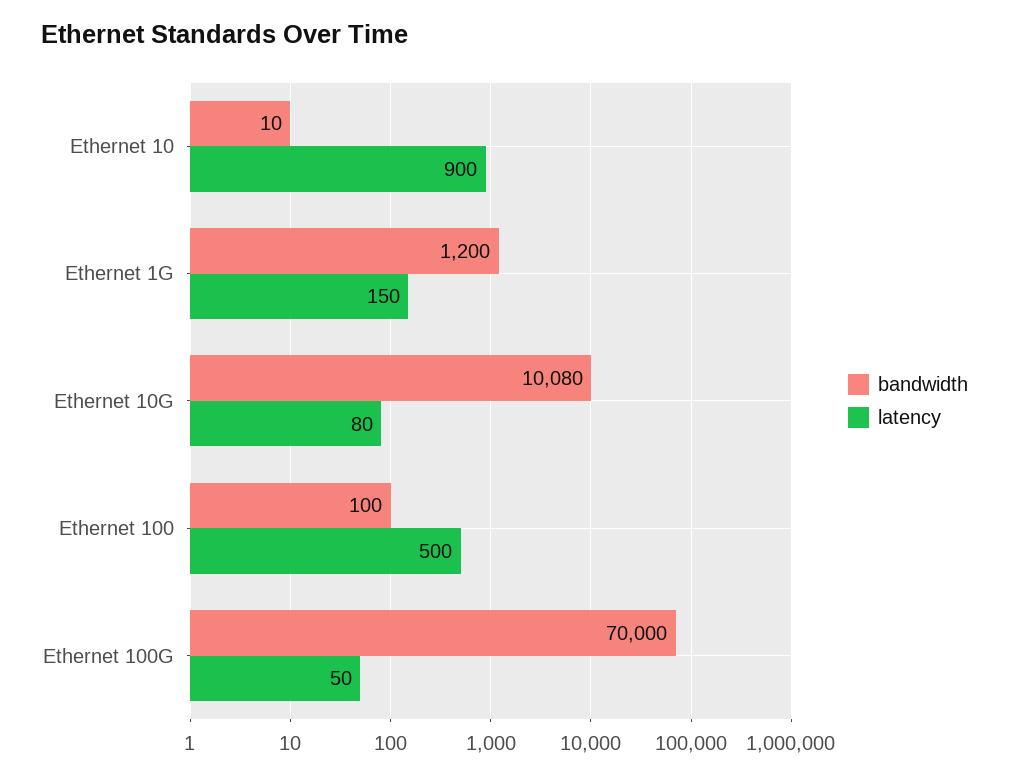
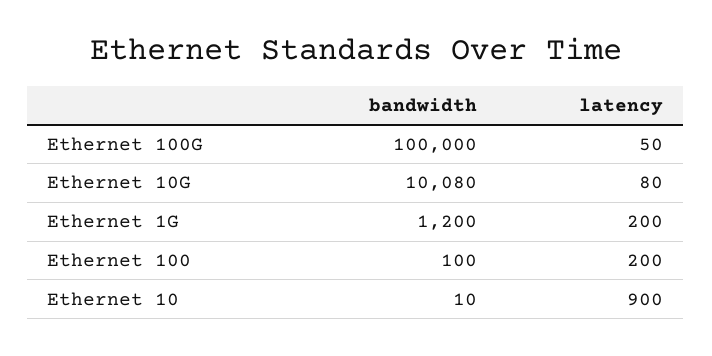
latency, Ethernet 1G: 150 -> 200
latency, Ethernet 100: 500 -> 200
bandwidth, Ethernet 100G: 70000 -> 100000

